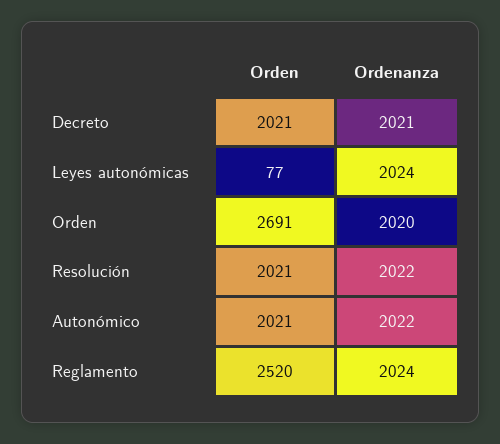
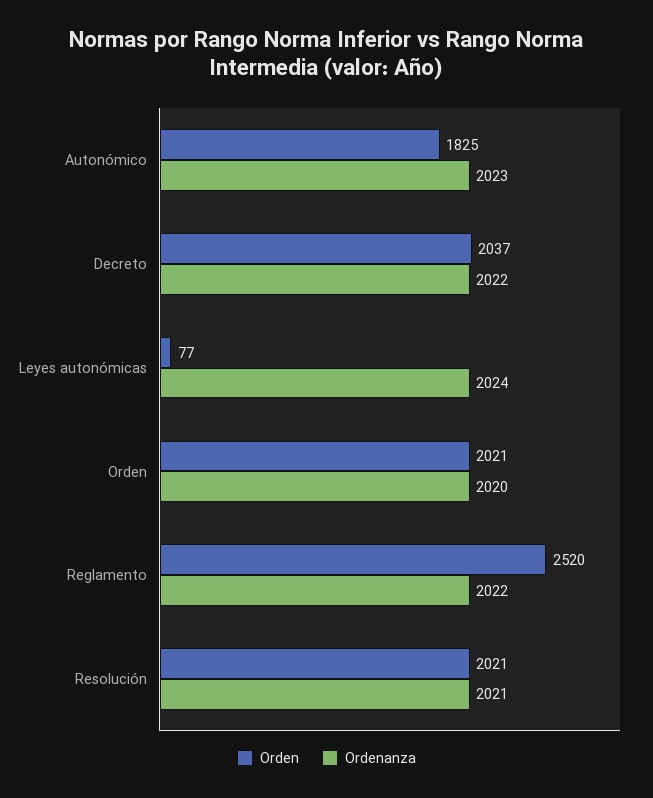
Orden, Decreto: 2021 -> 2037
Ordenanza, Decreto: 2021 -> 2022
Orden, Orden: 2691 -> 2021
Ordenanza, Resolución: 2022 -> 2021
Orden, Autonómico: 2021 -> 1825
Ordenanza, Autonómico: 2022 -> 2023
Ordenanza, Reglamento: 2024 -> 2022

